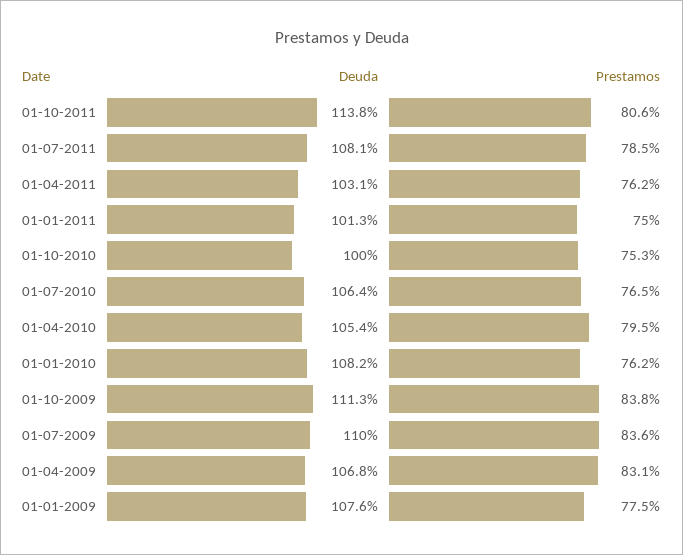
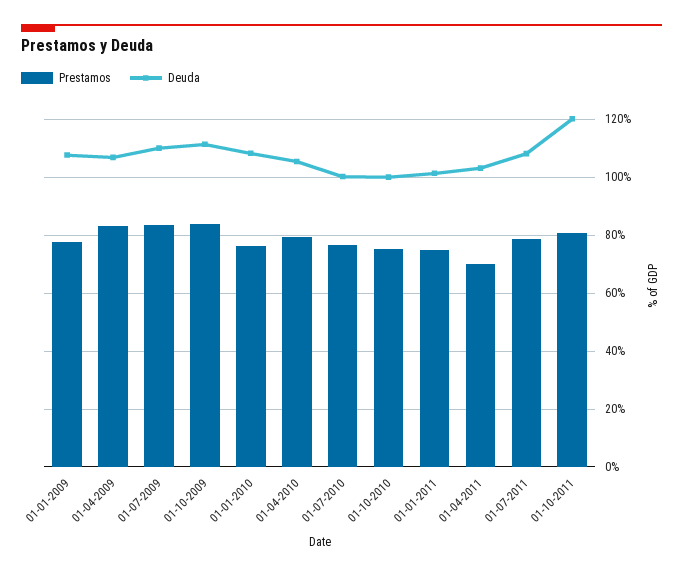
Deuda, 01-10-2011: 113.8 -> 120
Prestamos, 01-04-2011: 76.2 -> 70
Deuda, 01-07-2010: 106.4 -> 100

